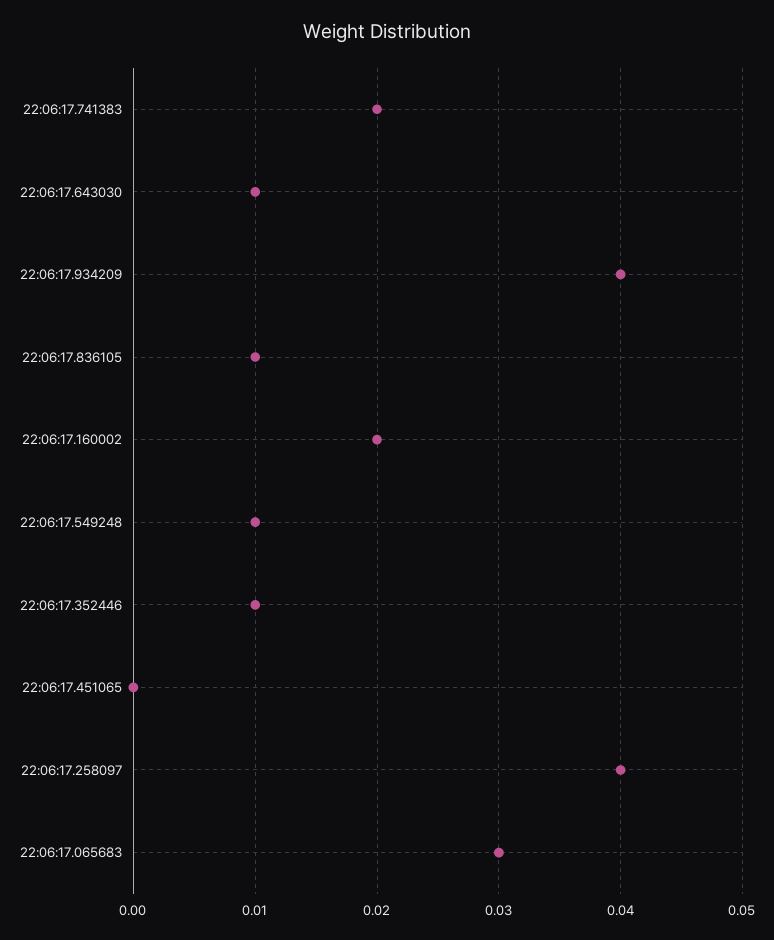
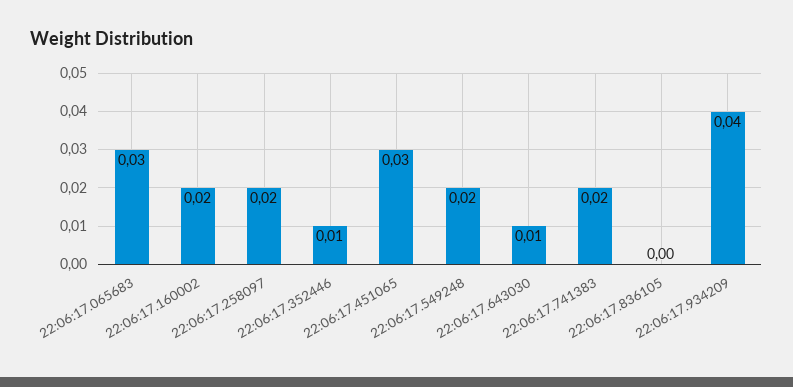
22:06:17.836105: 0.01 -> 0
22:06:17.549248: 0.01 -> 0.02
22:06:17.451065: 0 -> 0.03
22:06:17.258097: 0.04 -> 0.02

